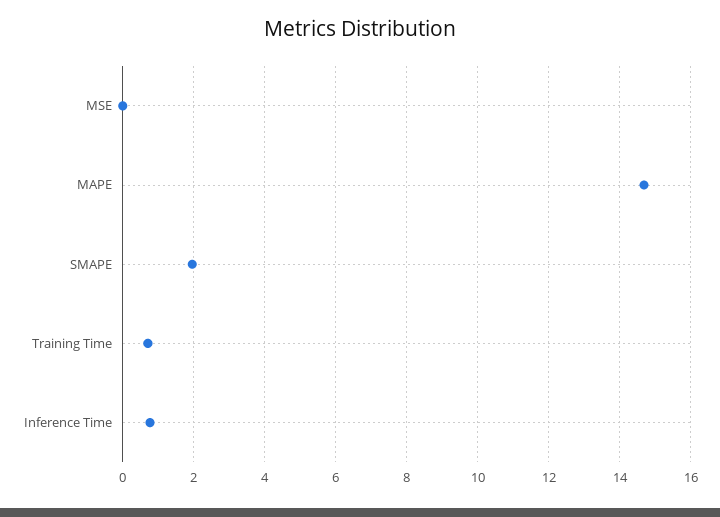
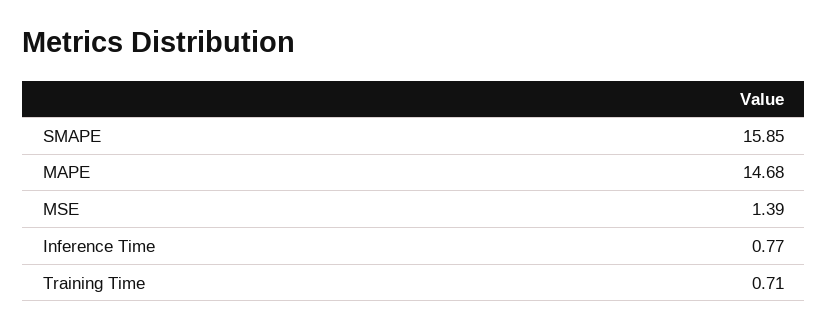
MSE: 0 -> 1.39
SMAPE: 2 -> 15.85

